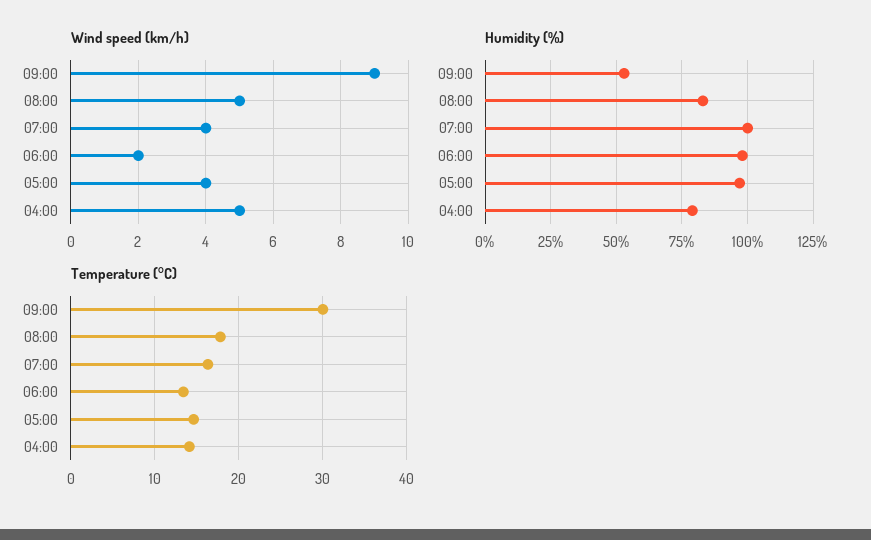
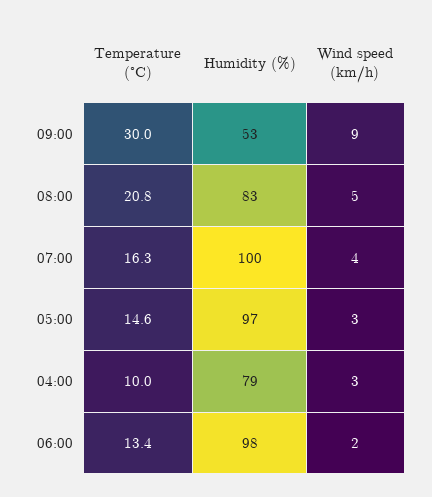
Wind speed (km/h), 05:00: 4 -> 3
Wind speed (km/h), 04:00: 5 -> 3
Temperature (°C), 08:00: 18 -> 20.8
Temperature (°C), 04:00: 14 -> 10

